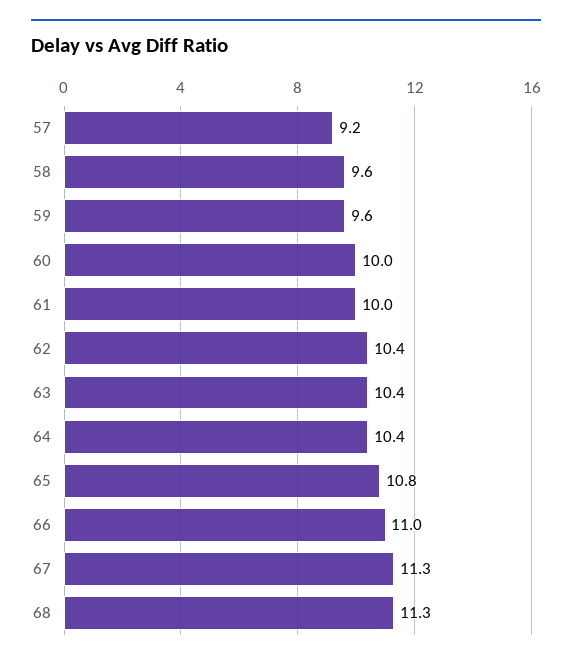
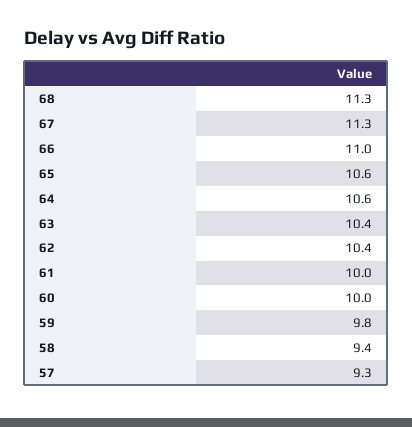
57: 9.2 -> 9.3
58: 9.6 -> 9.4
59: 9.6 -> 9.8
64: 10.4 -> 10.6
65: 10.8 -> 10.6

